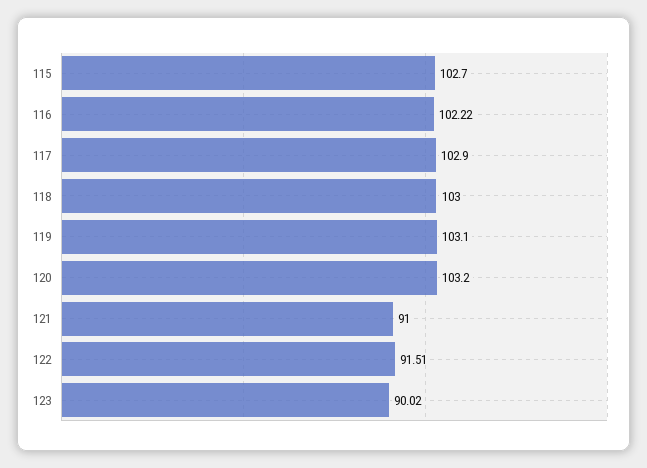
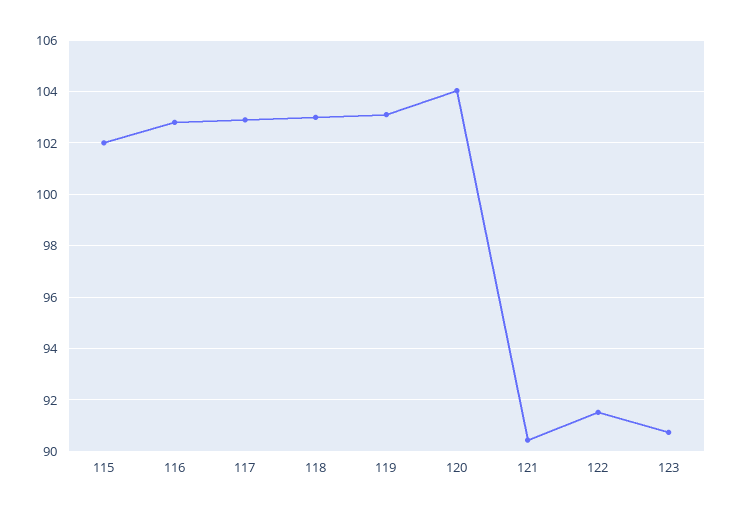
115: 102.7 -> 102
116: 102.22 -> 102.75
120: 103.2 -> 104
121: 91 -> 90.5
123: 90.02 -> 90.75

